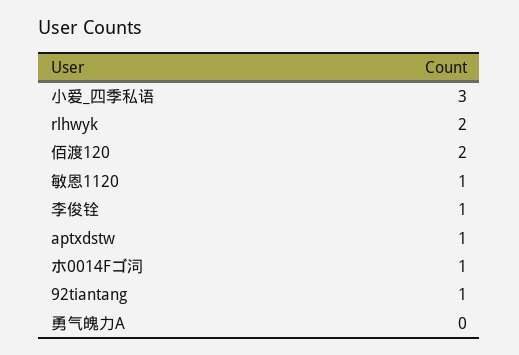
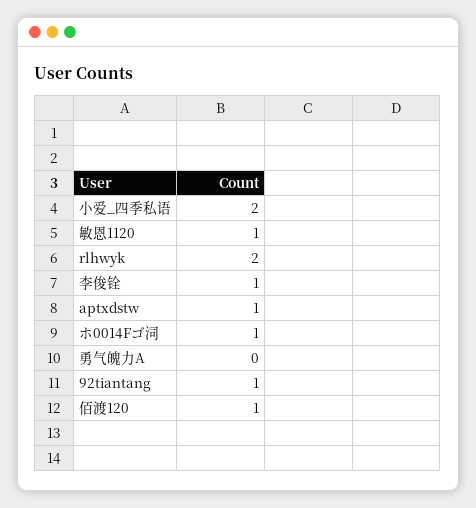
小爱_四季私语: 3 -> 2
佰渡120: 2 -> 1

